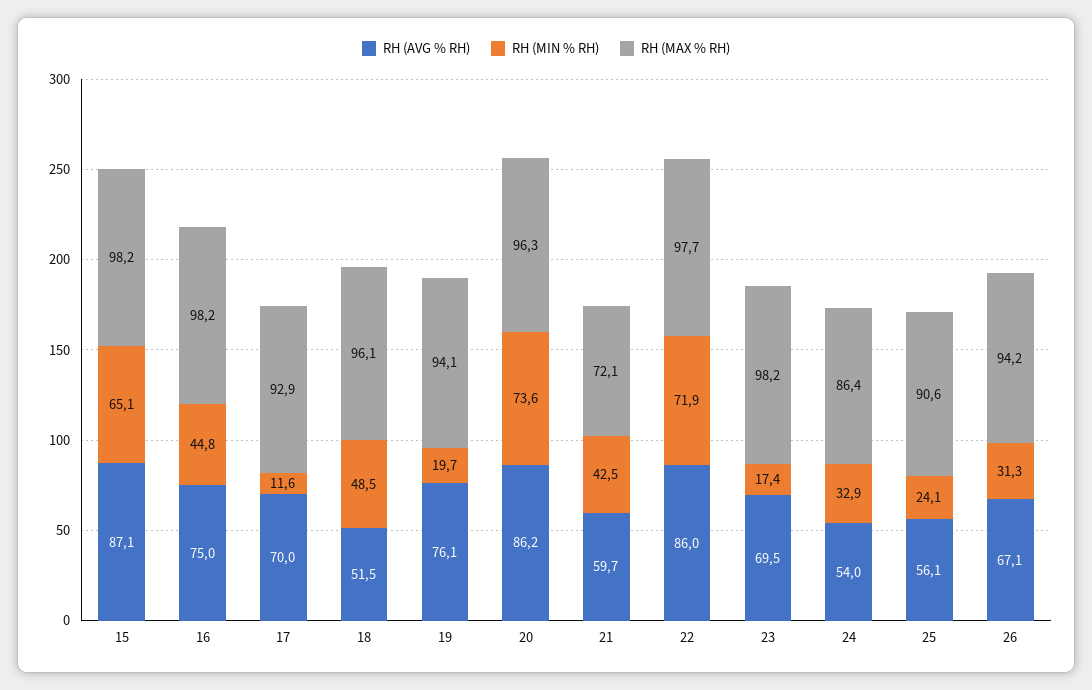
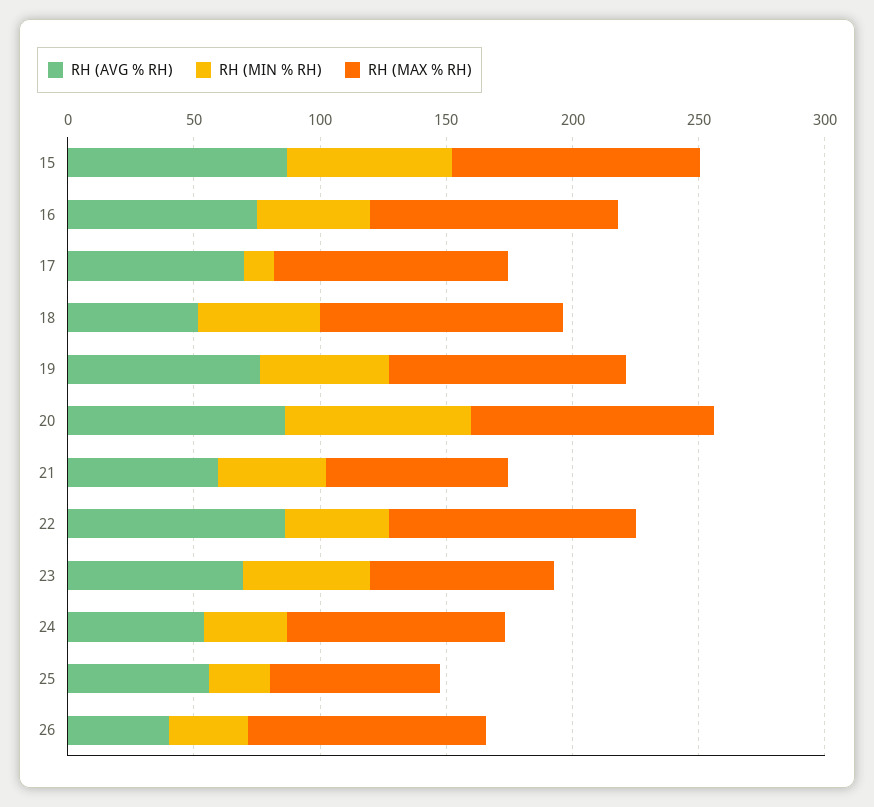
RH (MIN % RH), 19: 19.7 -> 50
RH (MIN % RH), 22: 71.9 -> 40
RH (MIN % RH), 23: 17.4 -> 50
RH (MAX % RH), 23: 98.2 -> 70
RH (MAX % RH), 25: 90.6 -> 70
RH (AVG % RH), 26: 67.1 -> 40

